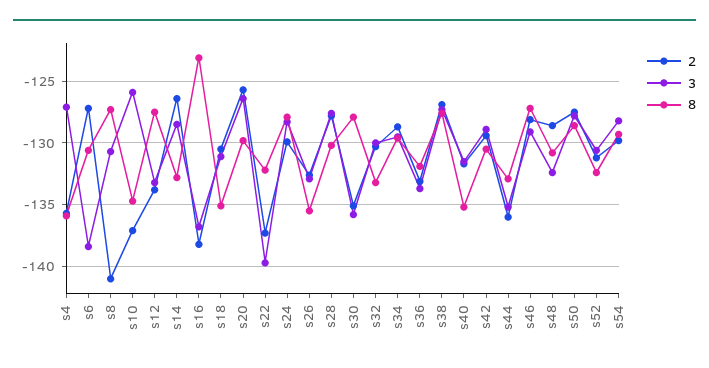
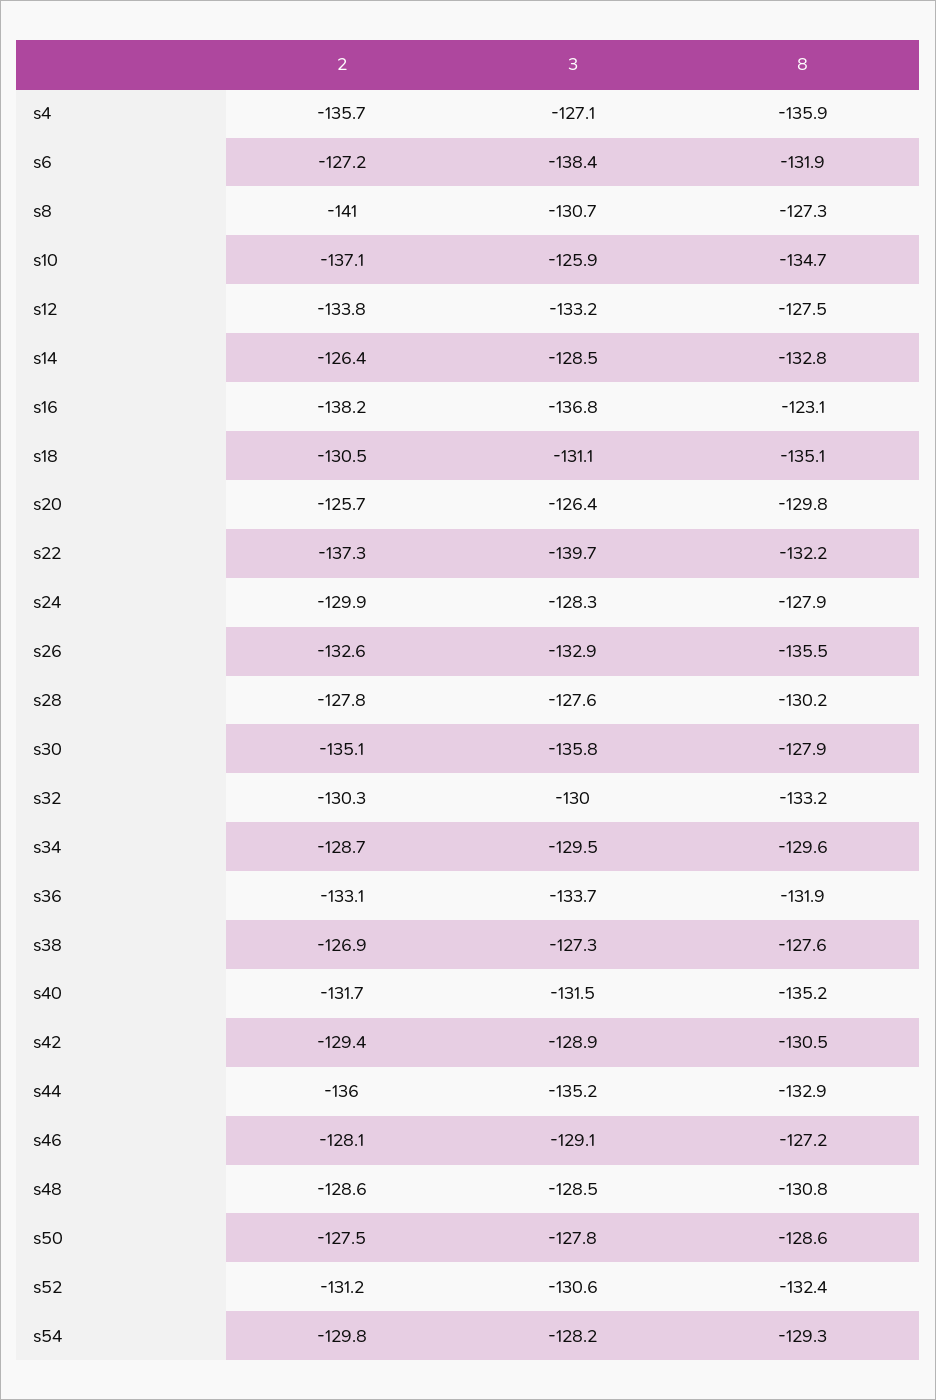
8, s6: -130.5 -> -131.9
3, s48: -132.5 -> -128.5

